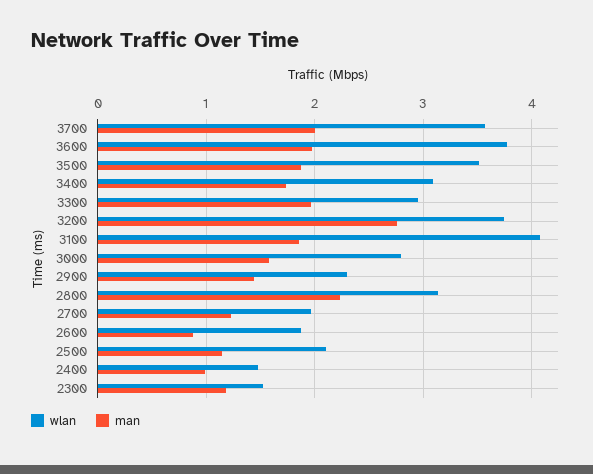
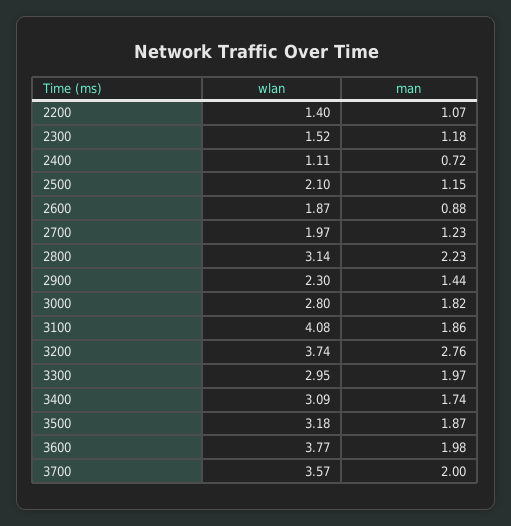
wlan, 3500: 3.5 -> 3.18
man, 3000: 1.6 -> 1.82
wlan, 2400: 1.5 -> 1.11
man, 2400: 1 -> 0.72
wlan, 2200: none -> 1.4
man, 2200: none -> 1.07

